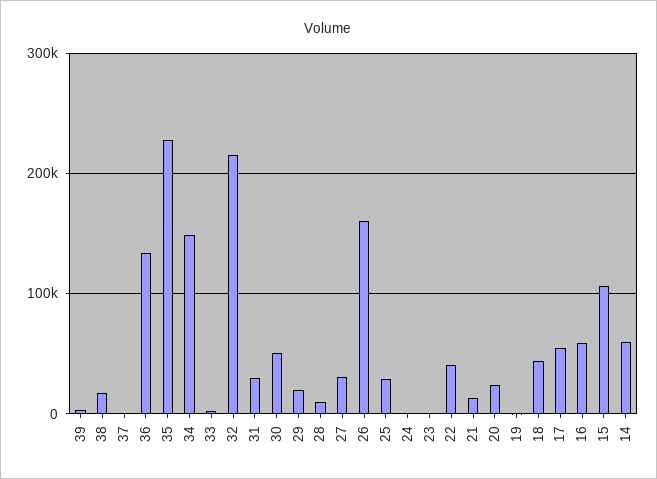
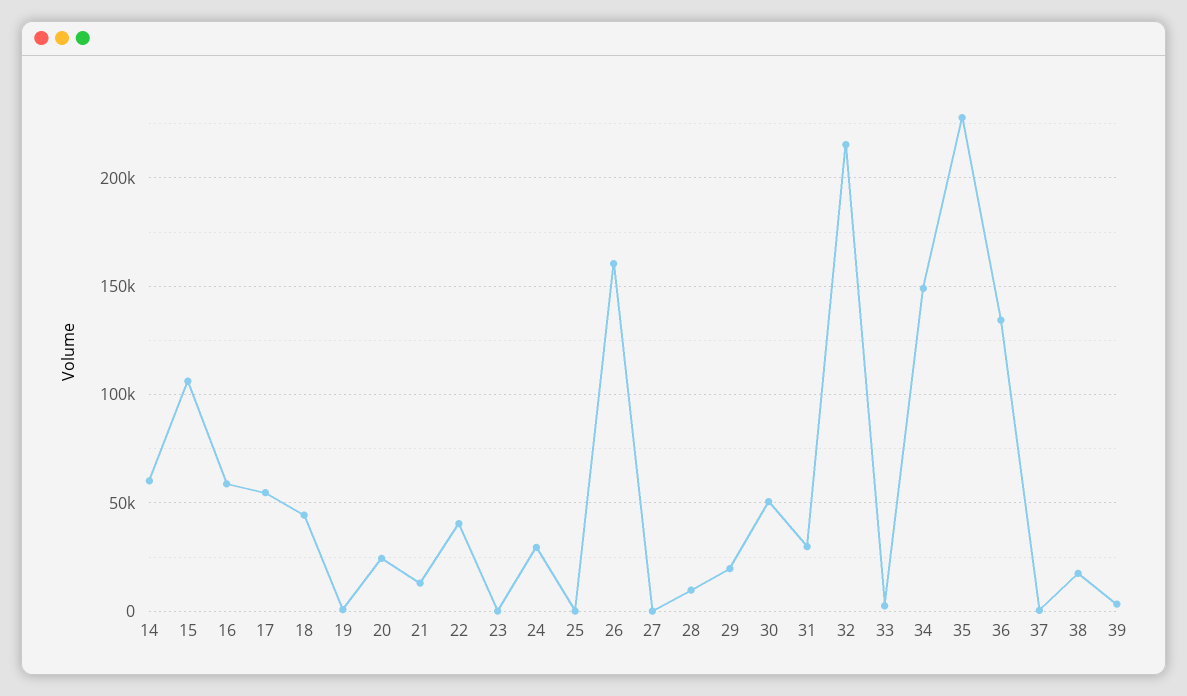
27: 30000 -> 0
25: 30000 -> 0
24: 0 -> 30000

